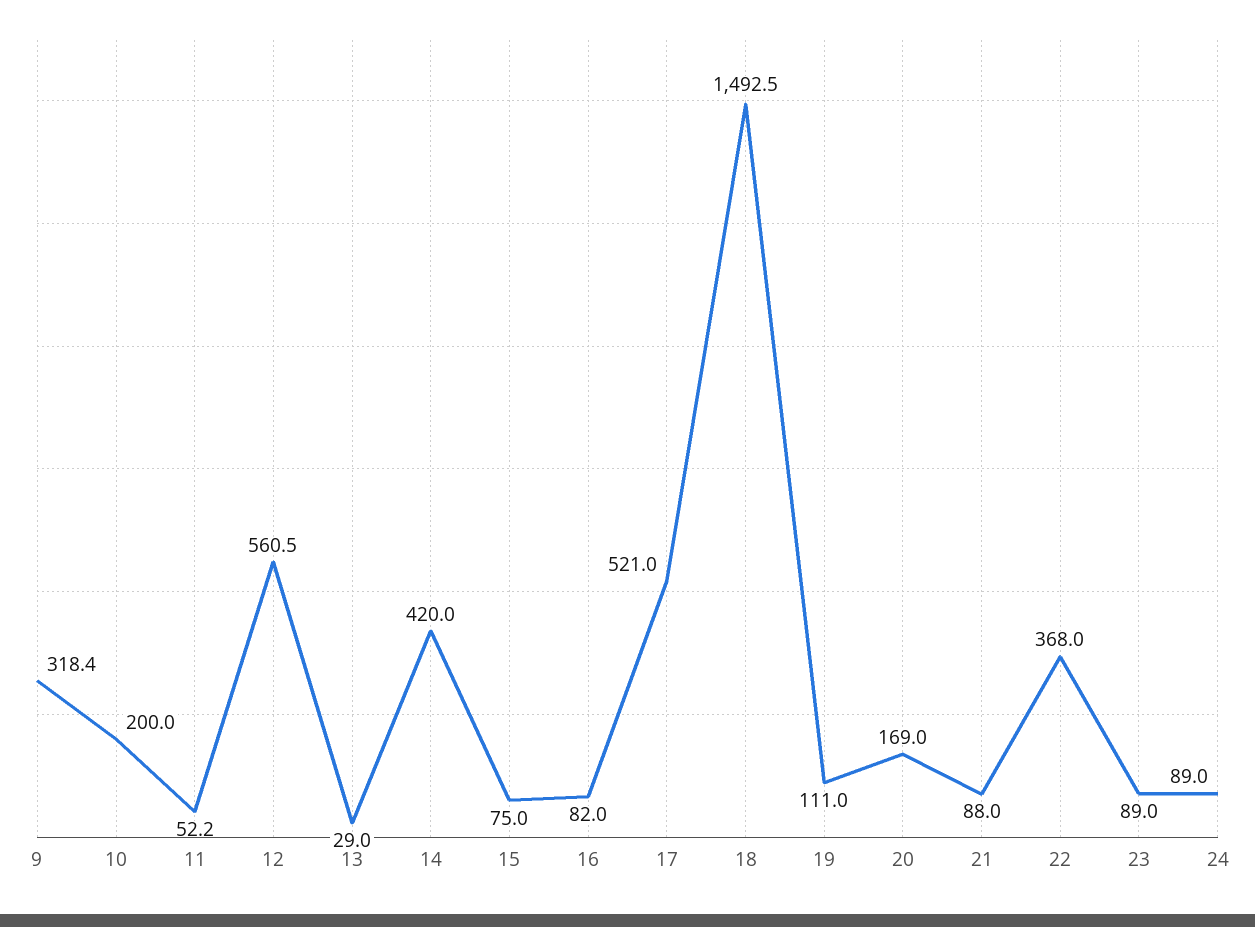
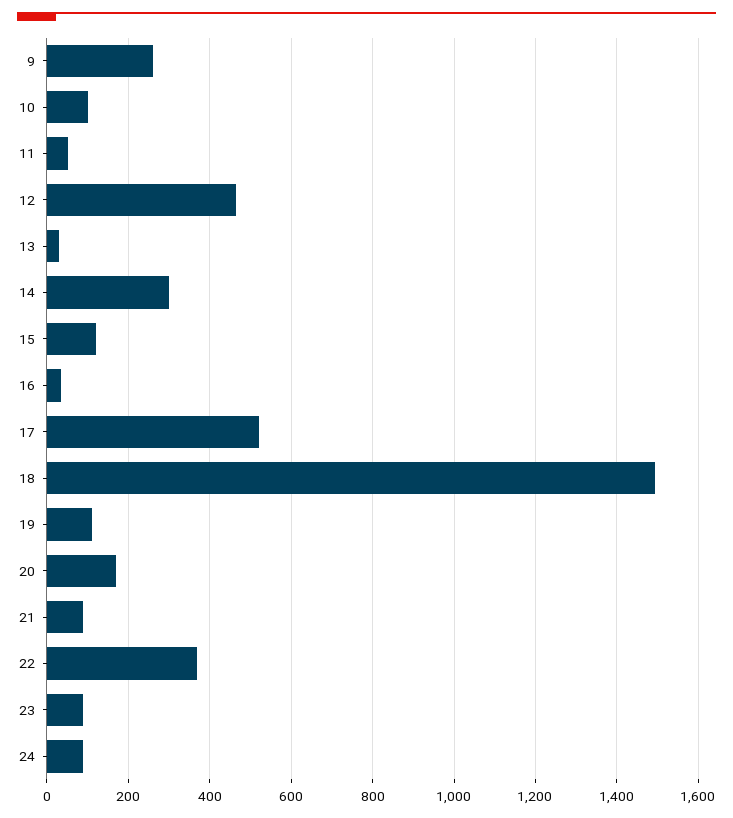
9: 318.4 -> 260
10: 200 -> 100
12: 560.5 -> 460
14: 420 -> 300
15: 75 -> 120
16: 82 -> 40

